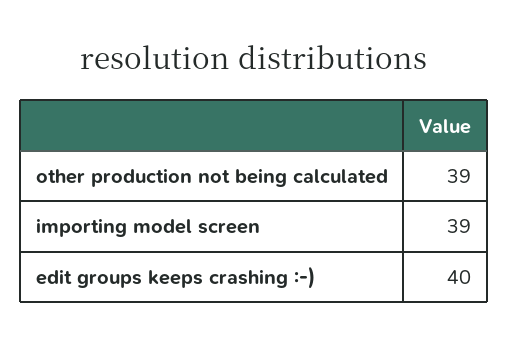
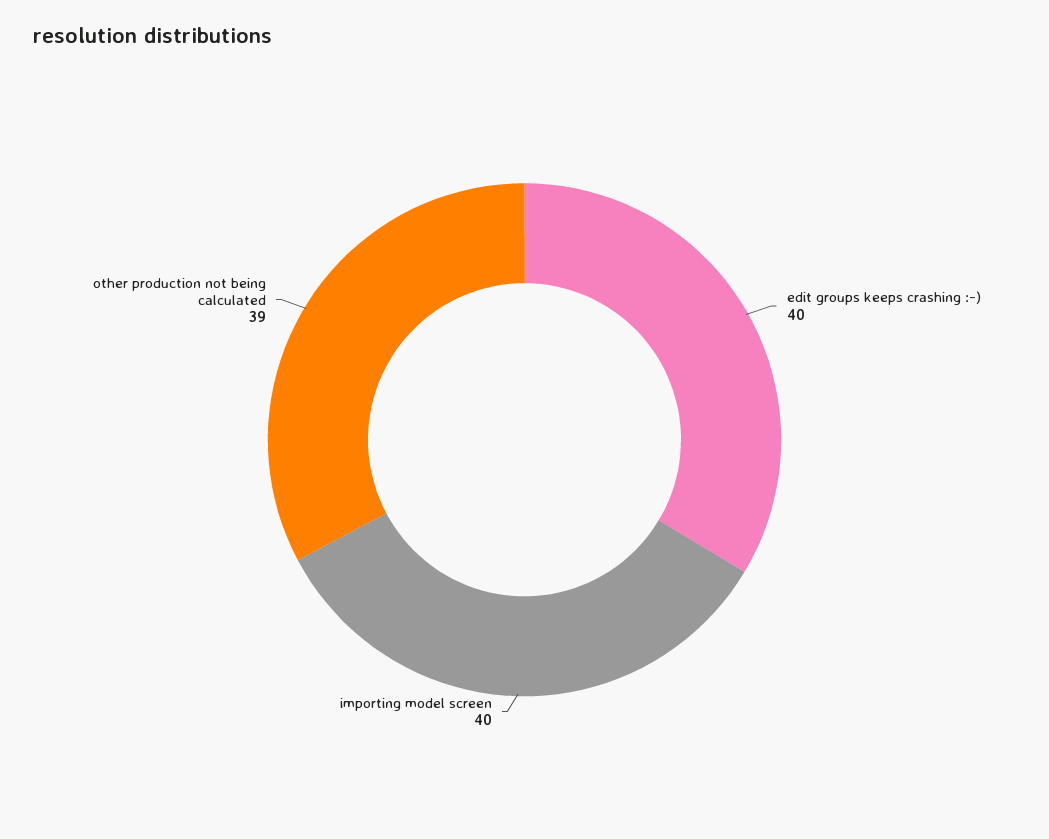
importing model screen: 39 -> 40

